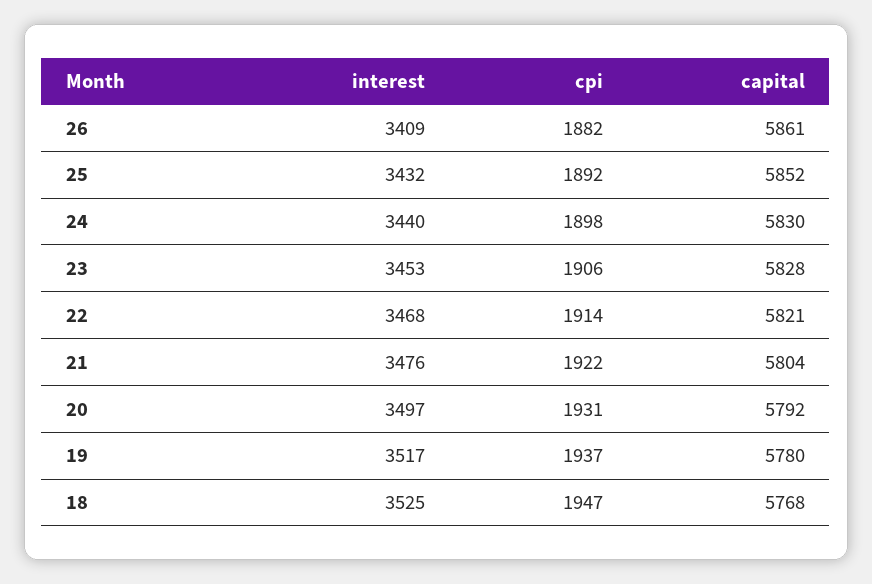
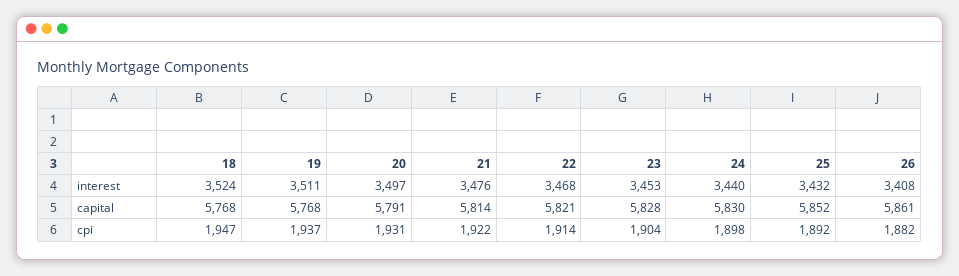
interest, 26: 3409 -> 3408
cpi, 23: 1906 -> 1904
capital, 21: 5804 -> 5814
capital, 20: 5792 -> 5791
interest, 19: 3517 -> 3511
capital, 19: 5780 -> 5768
interest, 18: 3525 -> 3524

